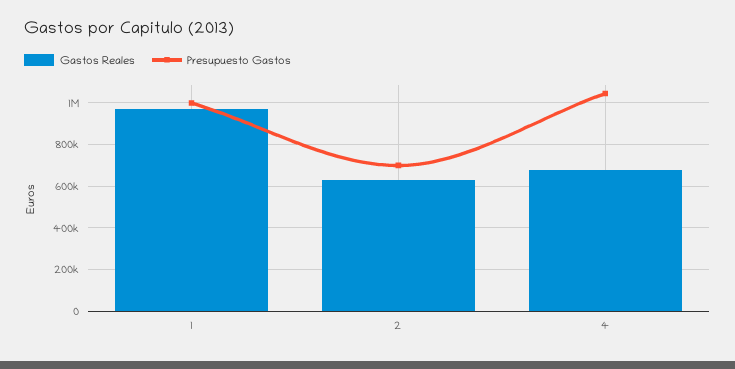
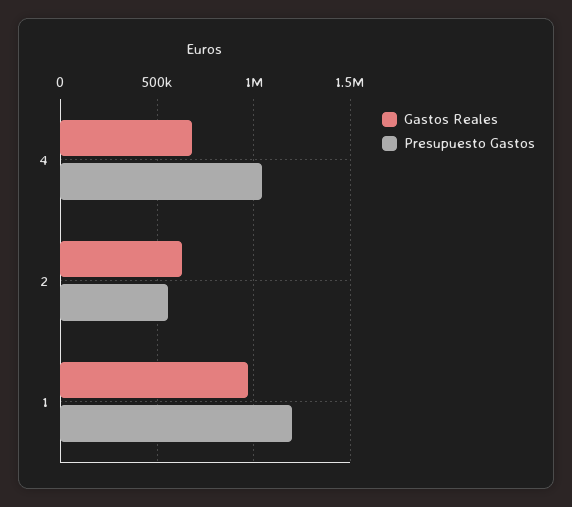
Presupuesto Gastos, 1: 1000000 -> 1200000
Presupuesto Gastos, 2: 700000 -> 550000

